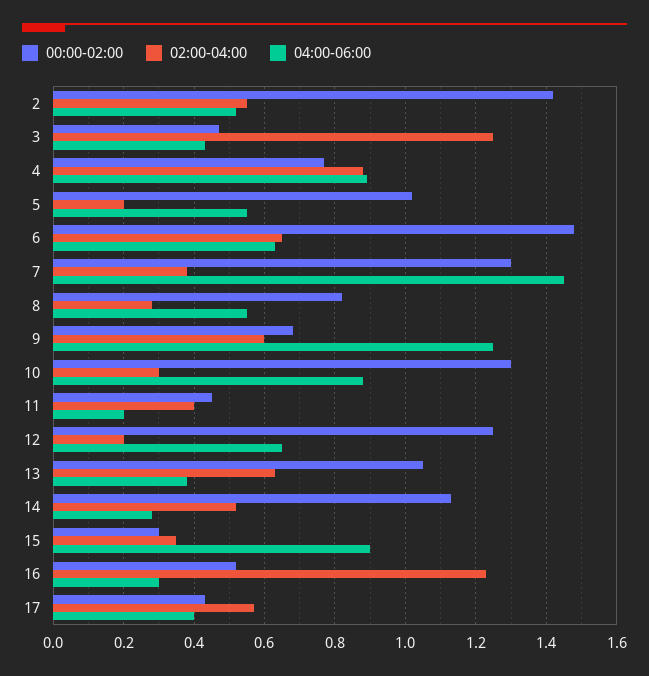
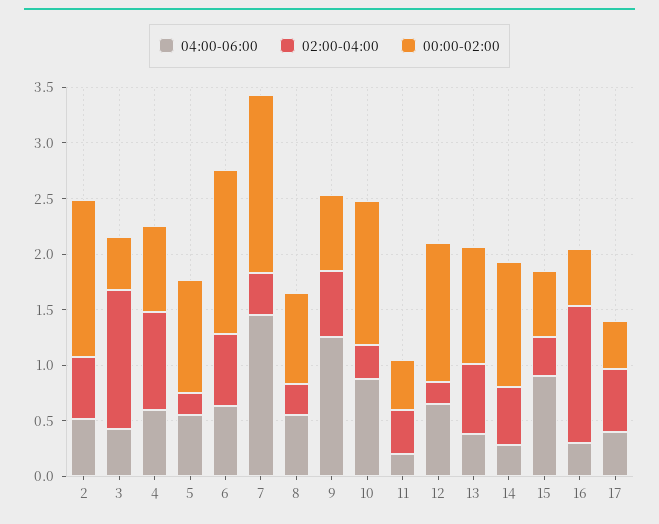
04:00-06:00, 4: 0.9 -> 0.6
00:00-02:00, 7: 1.3 -> 1.6
00:00-02:00, 15: 0.3 -> 0.6

